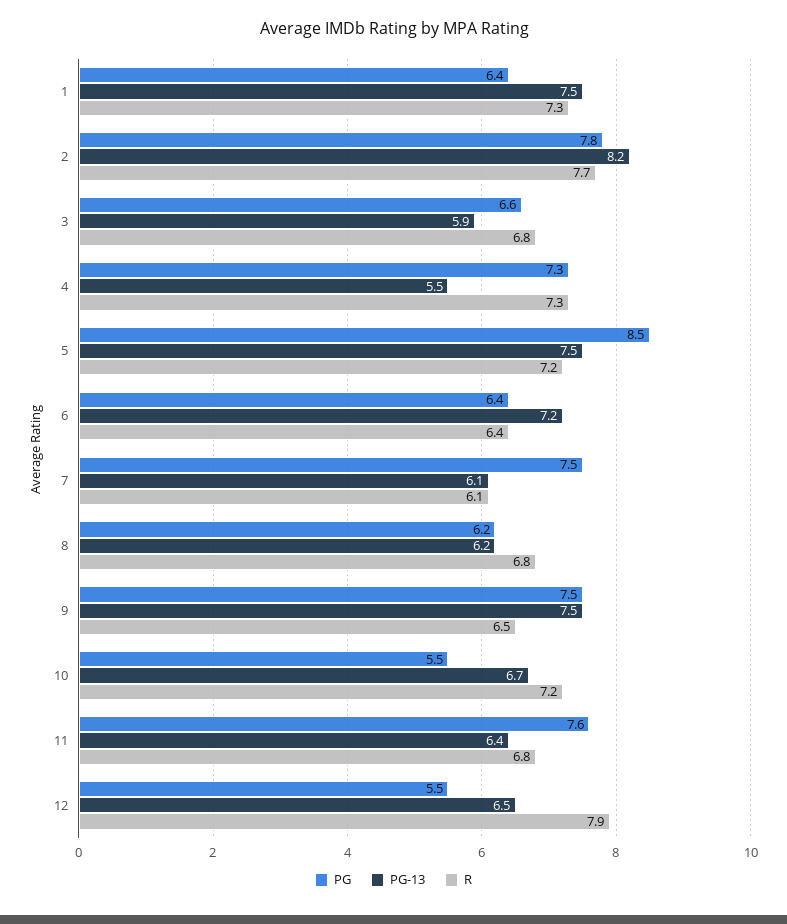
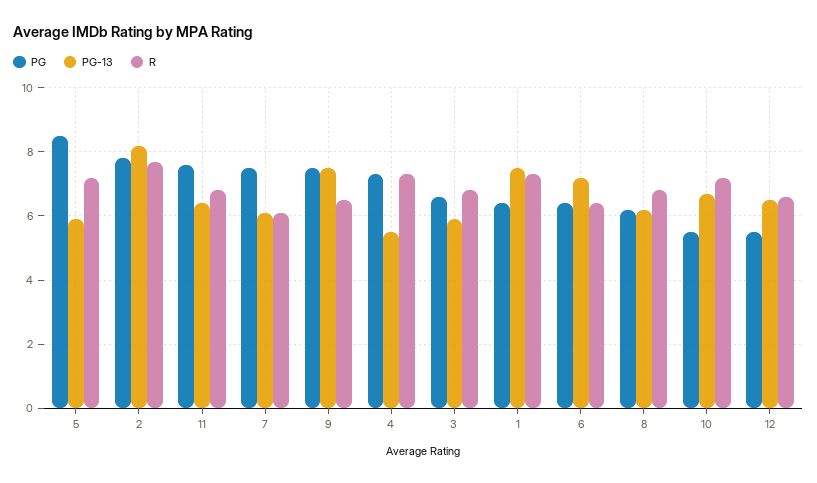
PG-13, 5: 7.5 -> 6
R, 12: 7.9 -> 6.5

